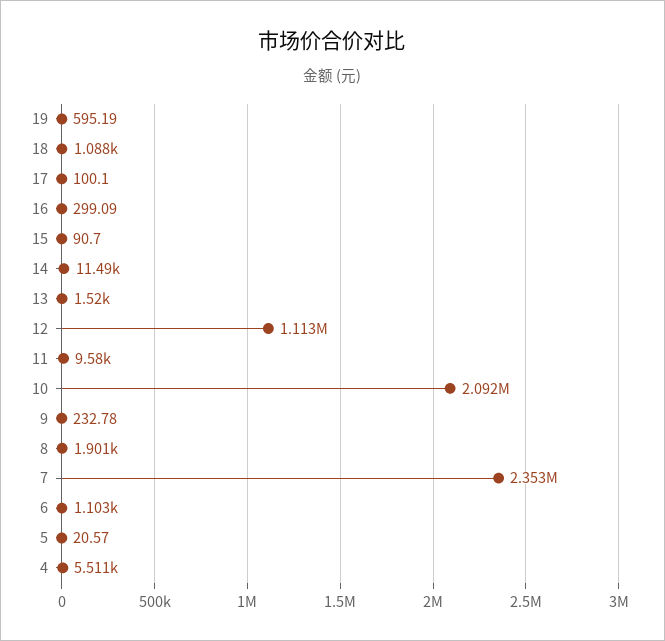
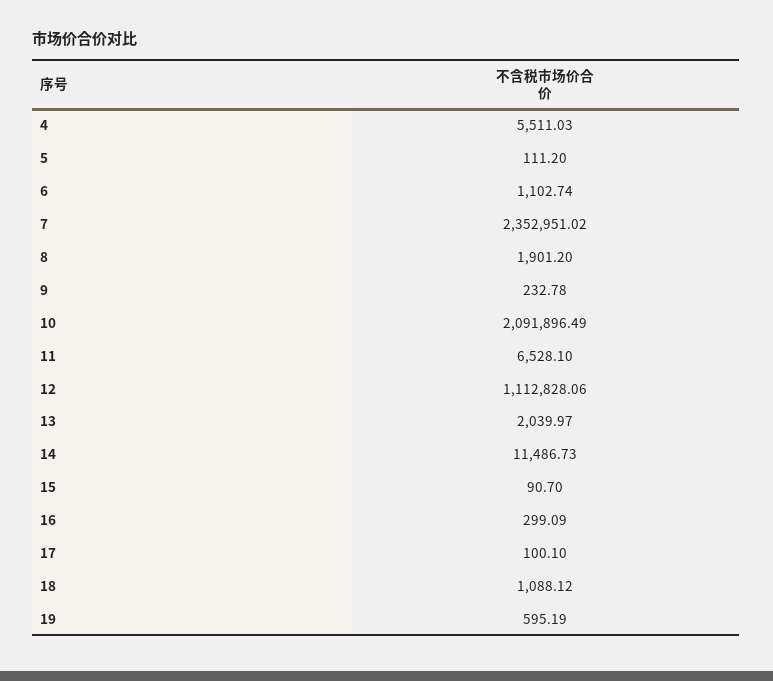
13: 1520 -> 2039.97
11: 9580 -> 6528.1
5: 20.57 -> 111.2

